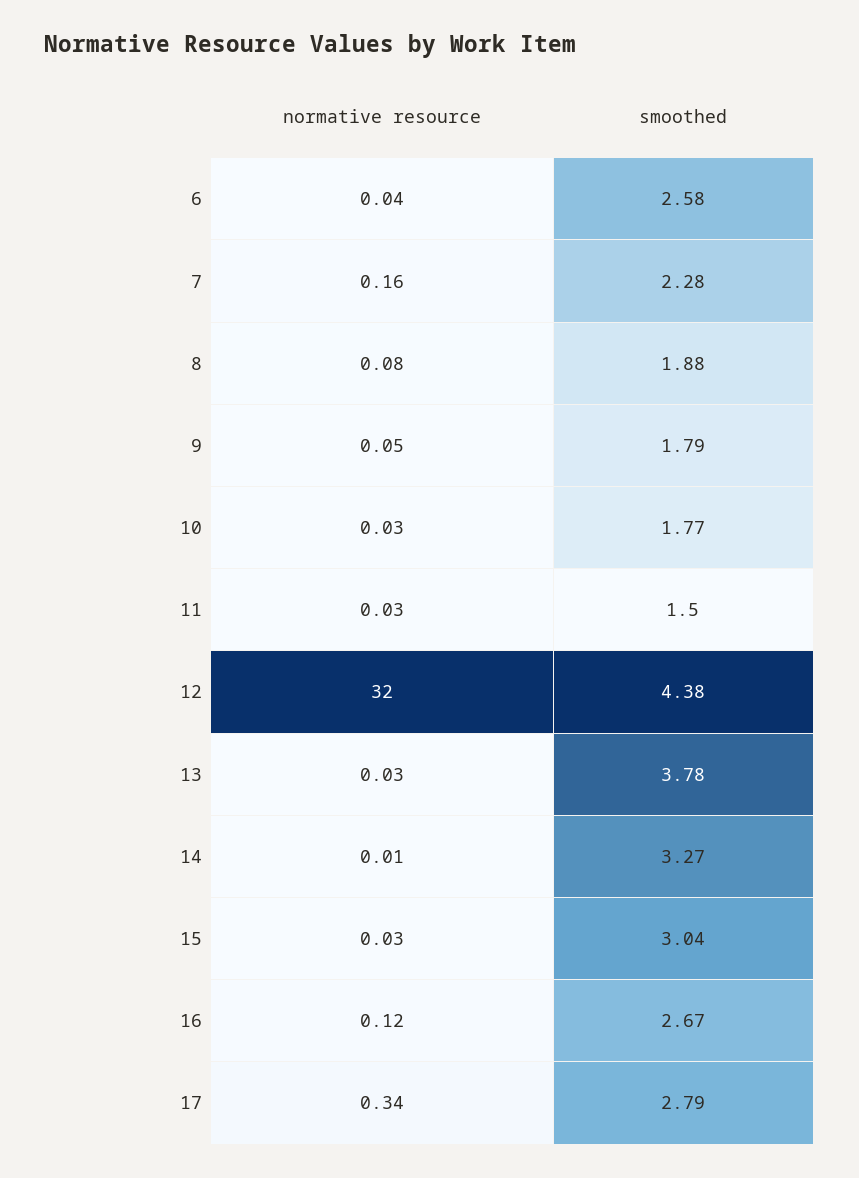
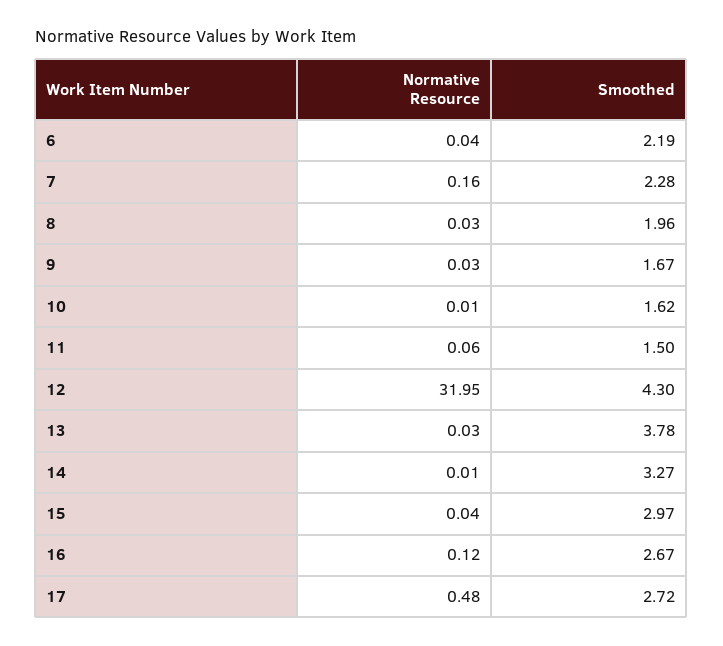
smoothed, 6: 2.58 -> 2.19
normative resource, 8: 0.08 -> 0.03
smoothed, 8: 1.88 -> 1.96
normative resource, 9: 0.05 -> 0.03
smoothed, 9: 1.79 -> 1.67
normative resource, 10: 0.03 -> 0.01
smoothed, 10: 1.77 -> 1.62
normative resource, 11: 0.03 -> 0.06
normative resource, 12: 32 -> 31.95
smoothed, 12: 4.38 -> 4.3
normative resource, 15: 0.03 -> 0.04
smoothed, 15: 3.04 -> 2.97
normative resource, 17: 0.34 -> 0.48
smoothed, 17: 2.79 -> 2.72

